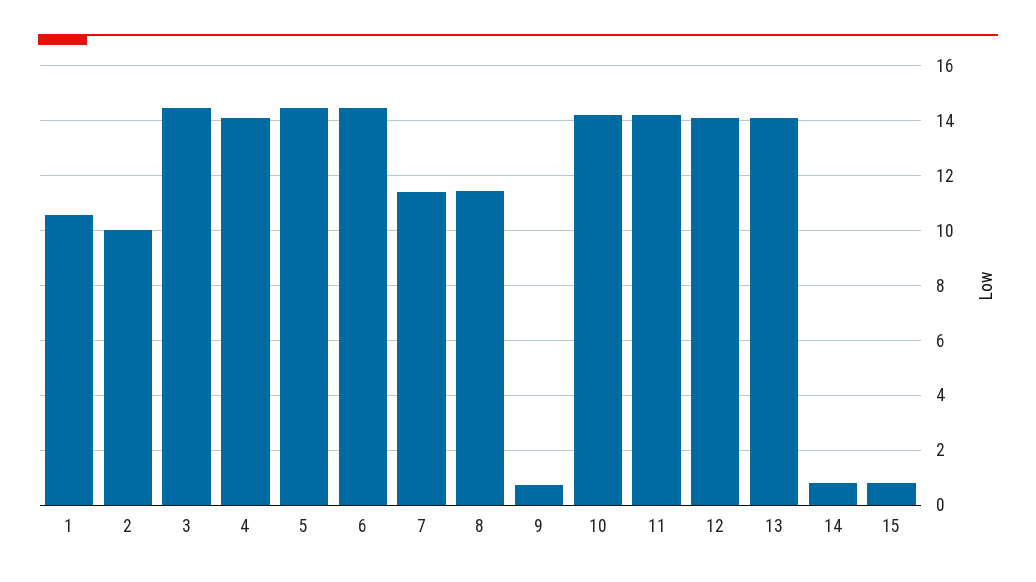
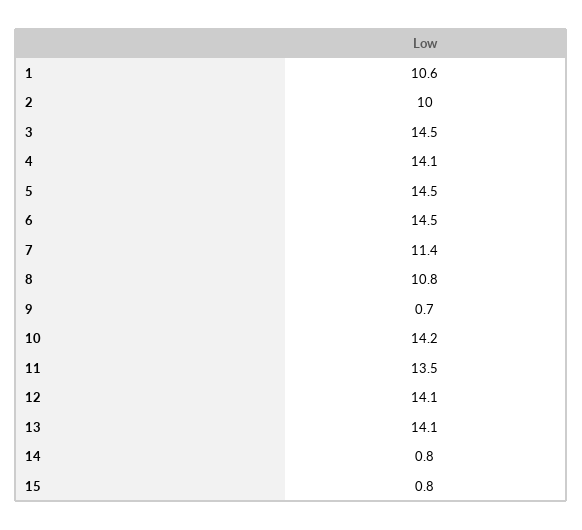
8: 11.5 -> 10.8
11: 14.25 -> 13.5

